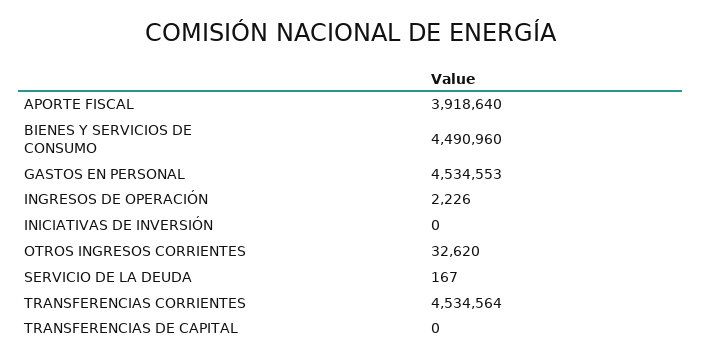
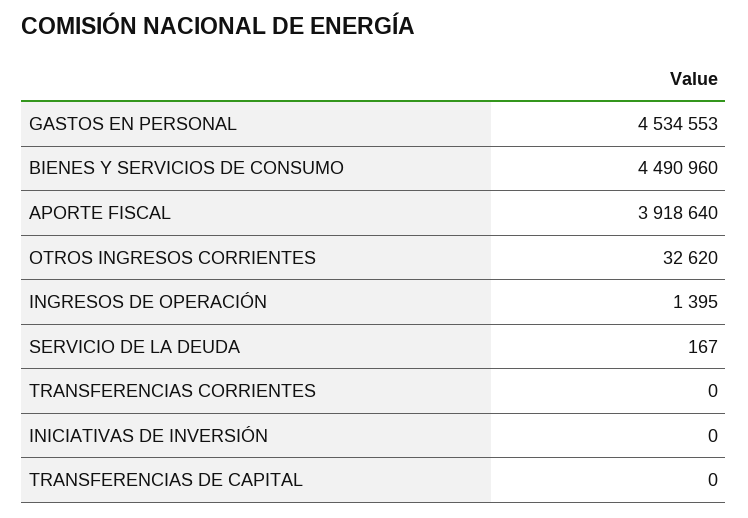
INGRESOS DE OPERACIÓN: 2226 -> 1395
TRANSFERENCIAS CORRIENTES: 4534564 -> 0

